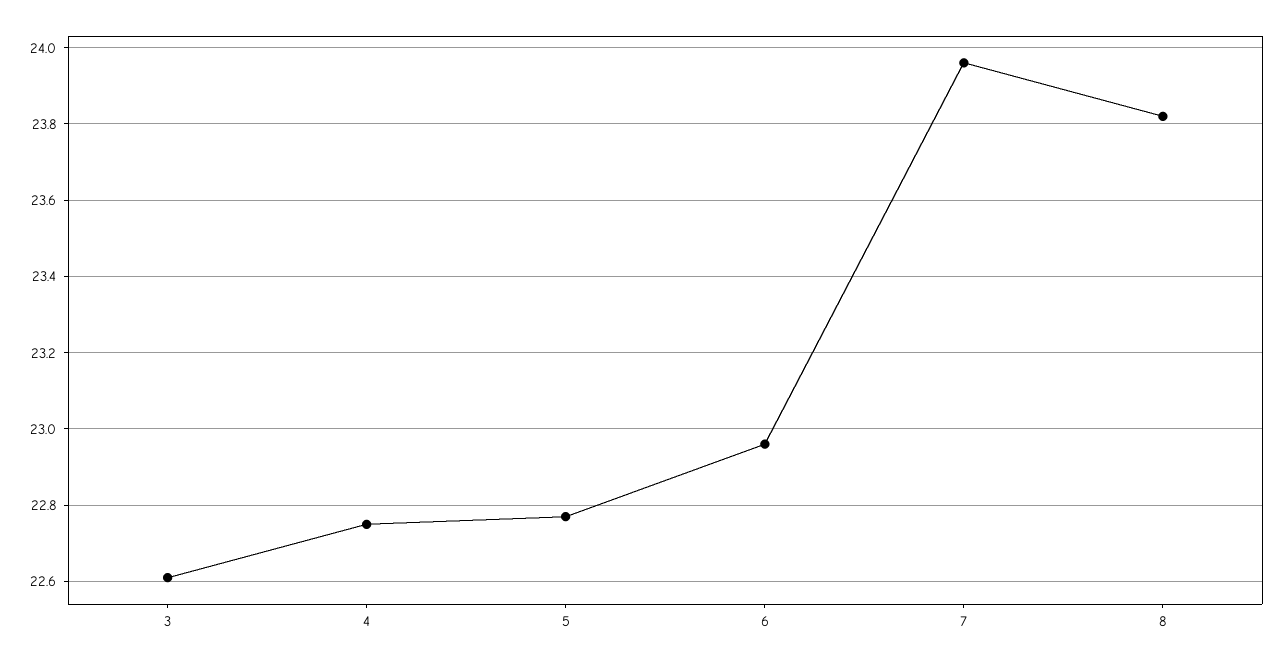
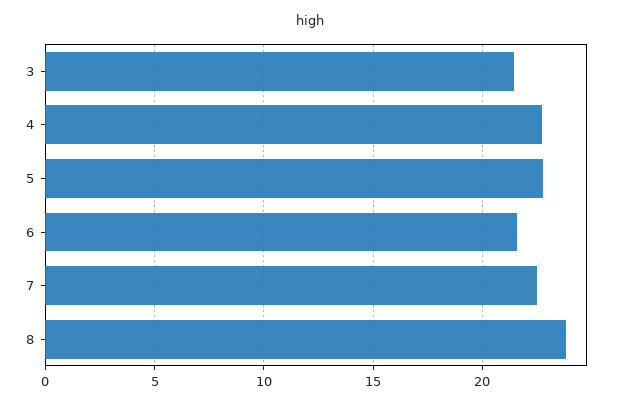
3: 22.6 -> 21.5
6: 22.95 -> 21.5
7: 23.95 -> 22.5

